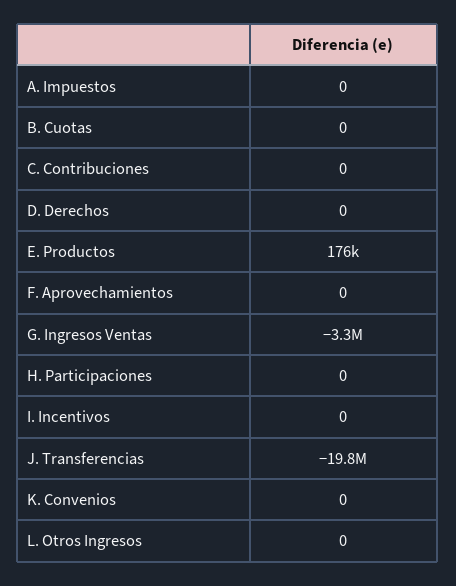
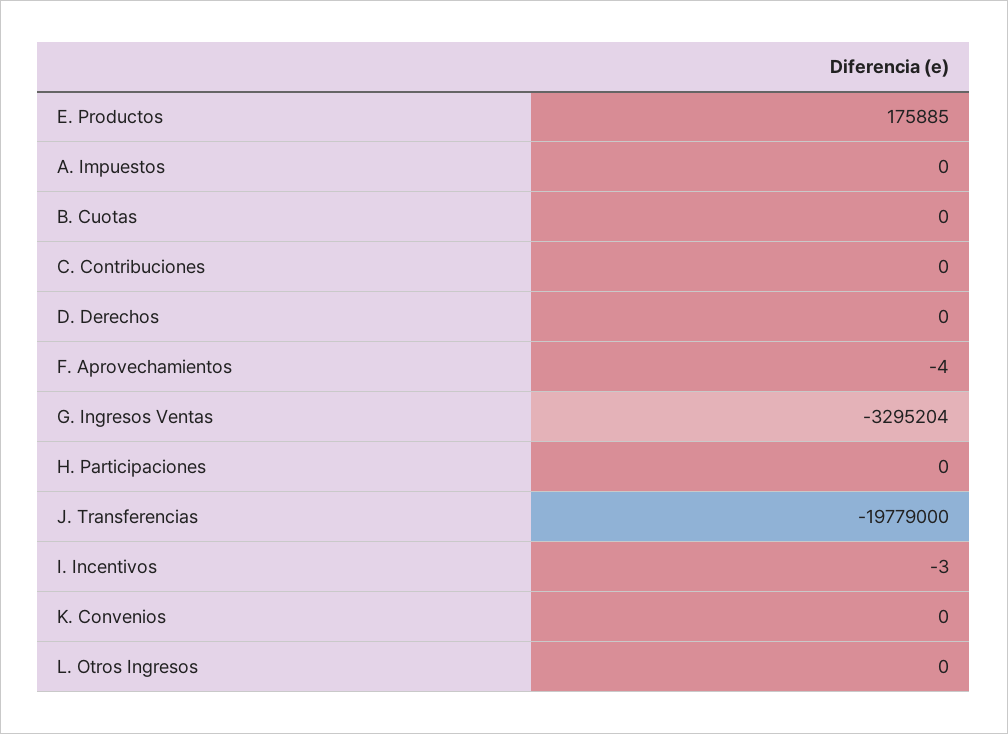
F. Aprovechamientos: 0 -> -4
I. Incentivos: 0 -> -3

